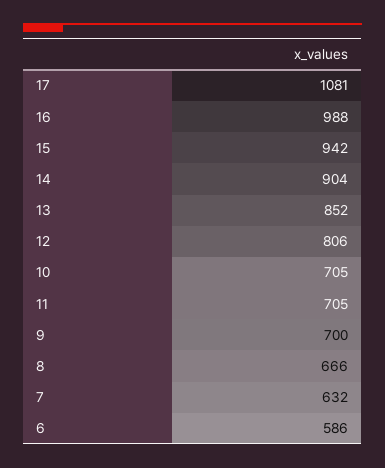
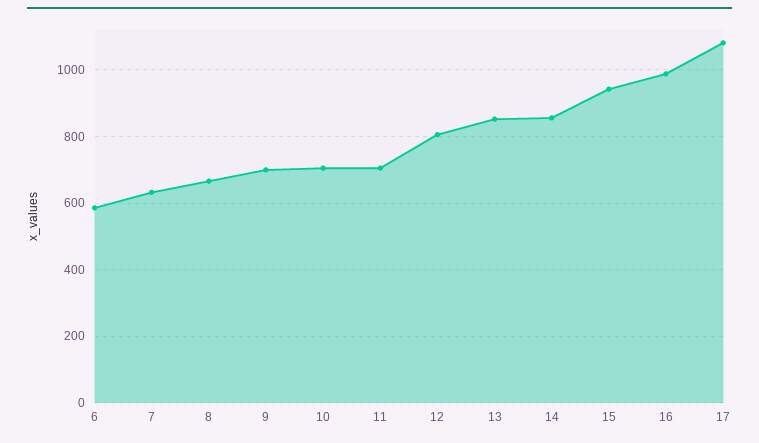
14: 904 -> 860

